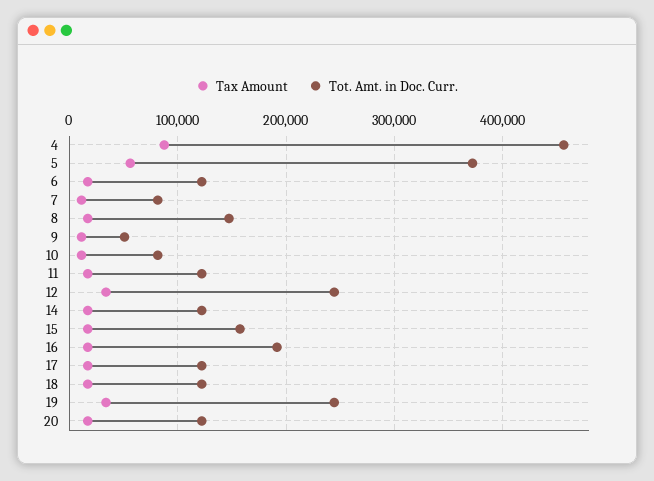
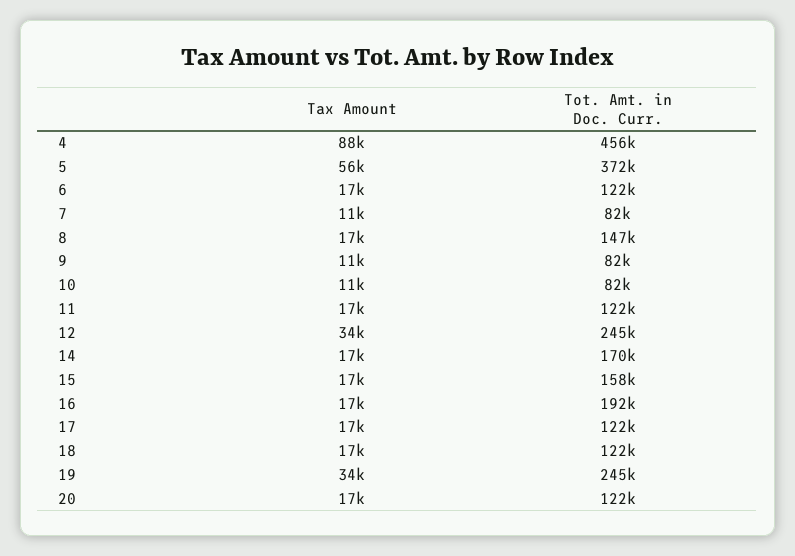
Tot. Amt. in Doc. Curr., 9: 50000 -> 82000
Tot. Amt. in Doc. Curr., 14: 120000 -> 170000

